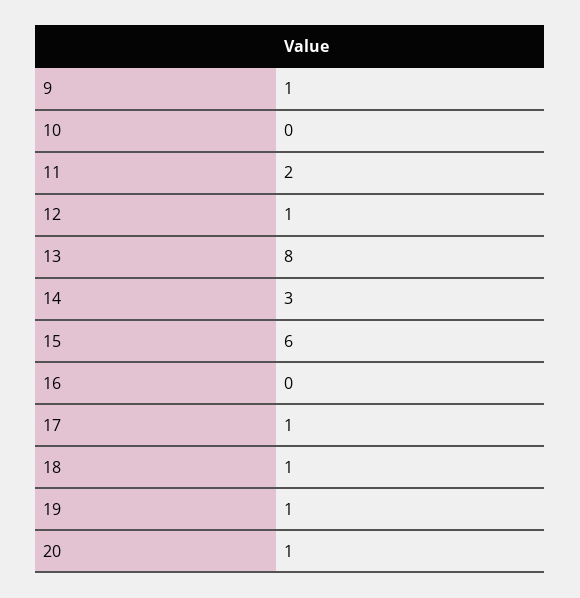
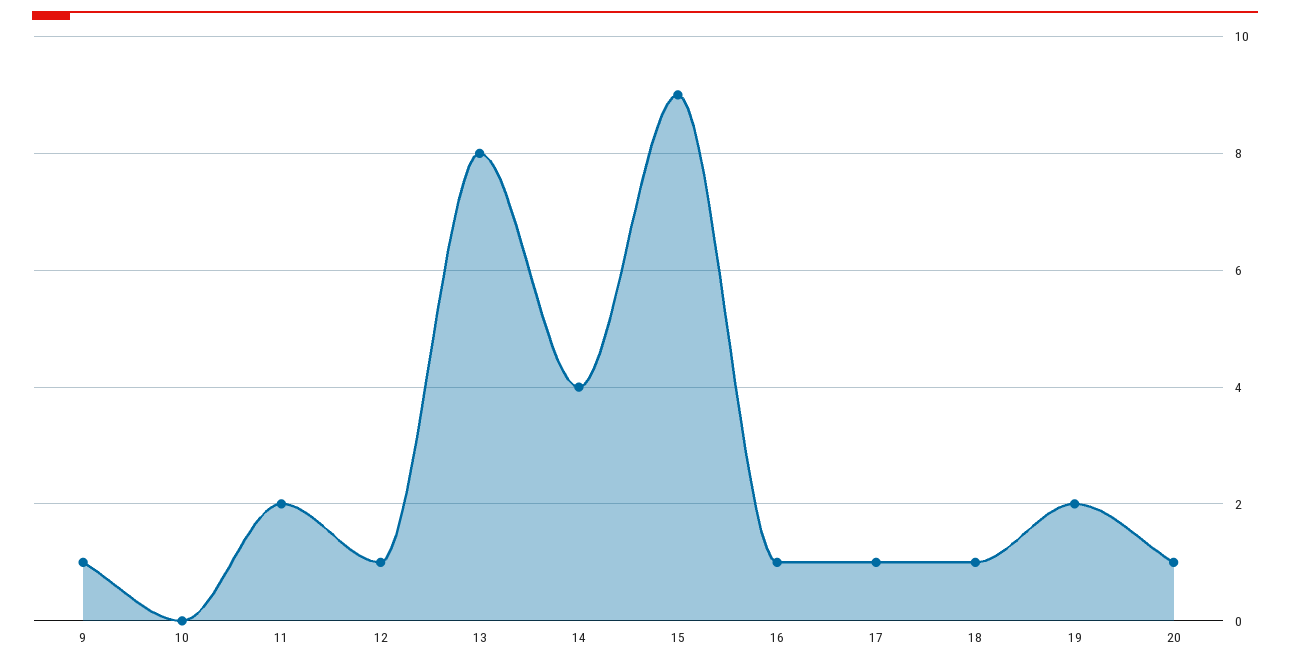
14: 3 -> 4
15: 6 -> 9
16: 0 -> 1
19: 1 -> 2

